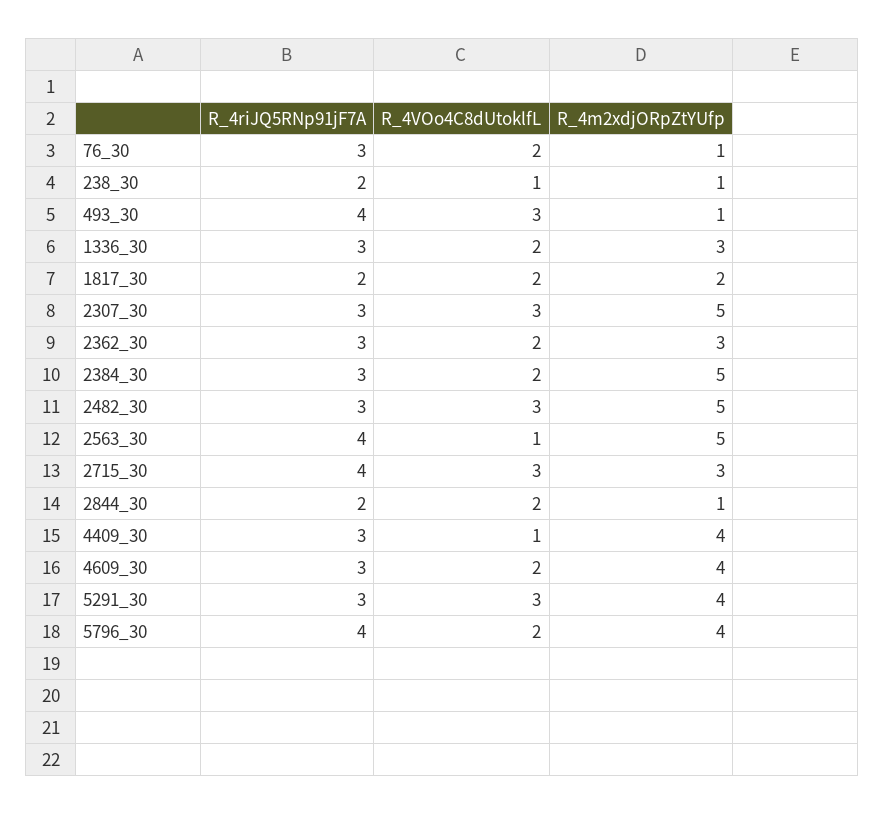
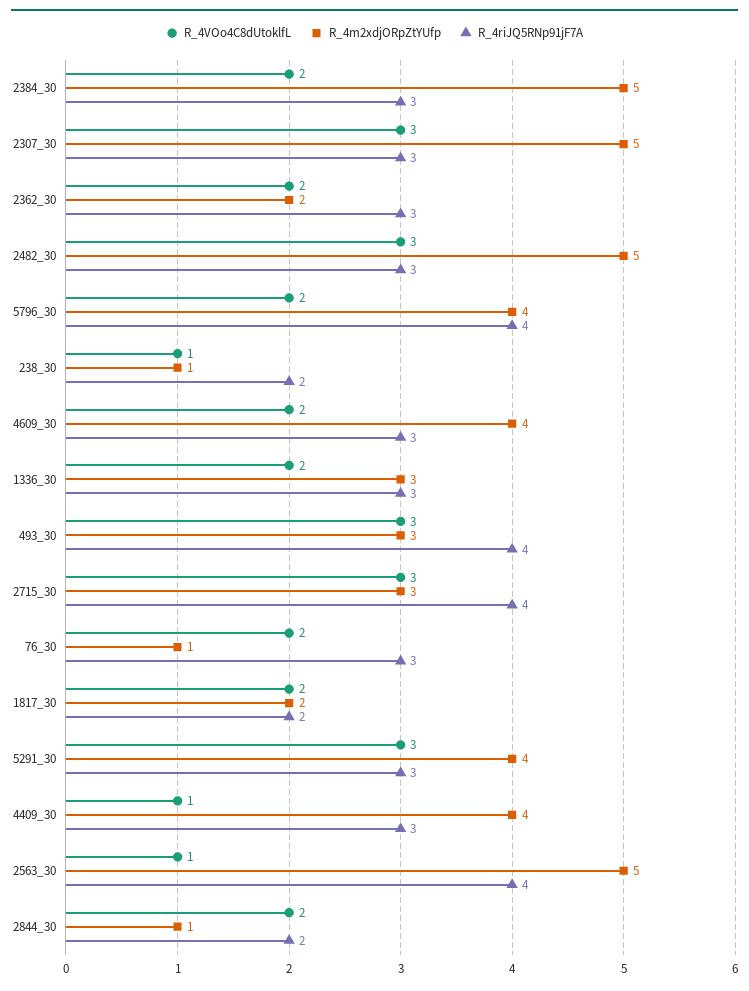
R_4m2xdjORpZtYUfp, 493_30: 1 -> 3
R_4m2xdjORpZtYUfp, 2362_30: 3 -> 2

